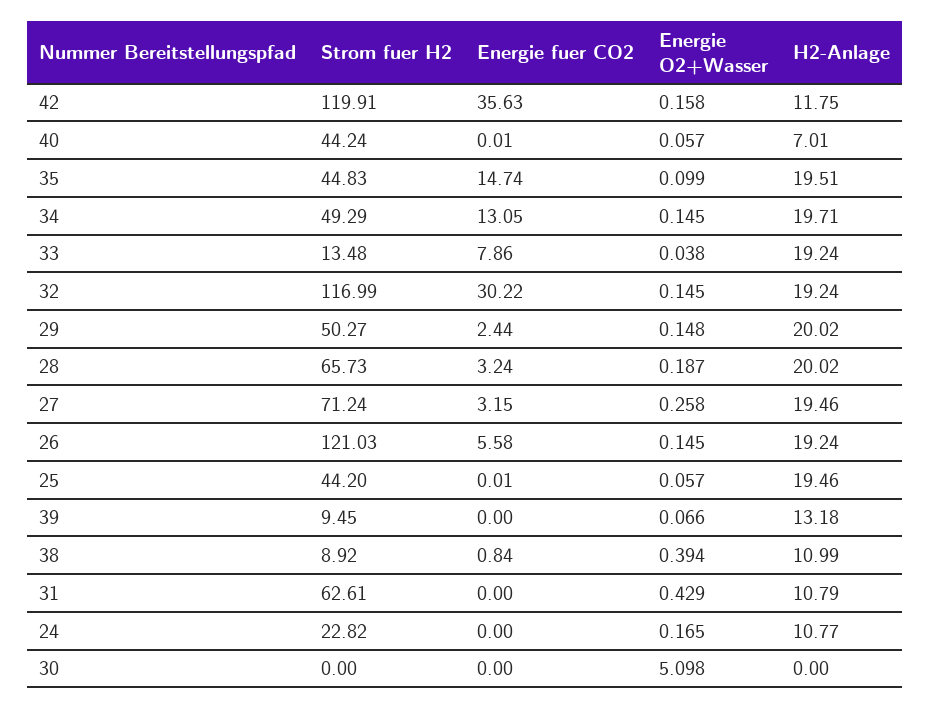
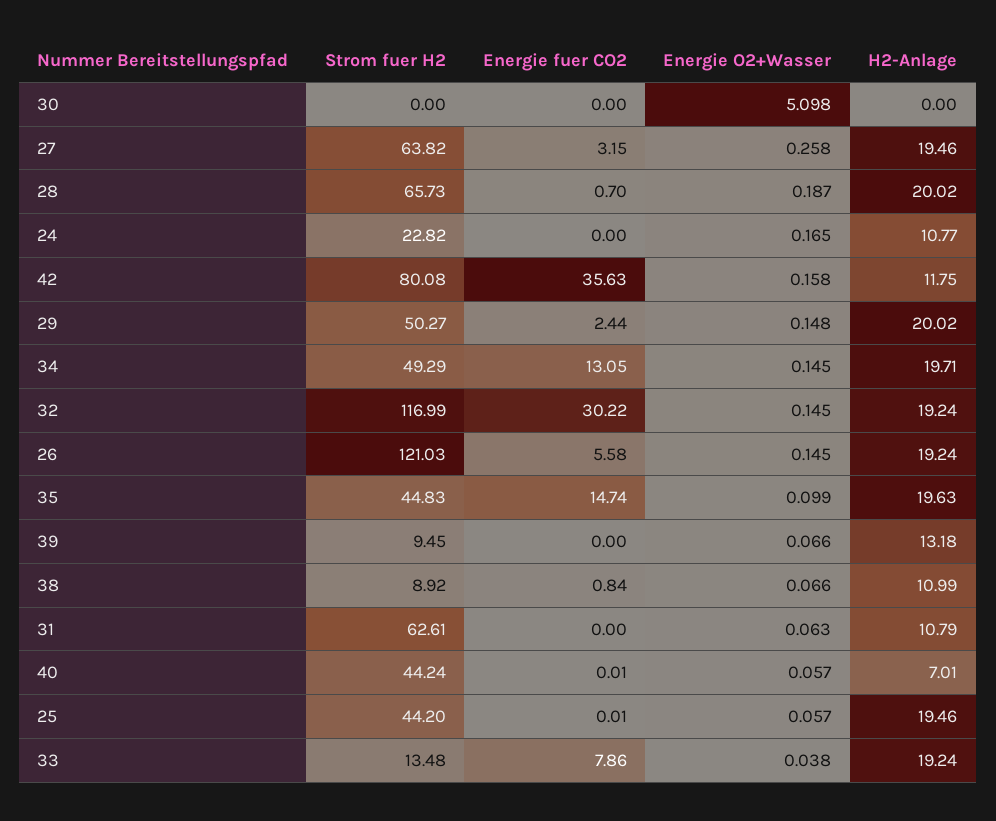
Strom fuer H2, 42: 119.91 -> 80.08
H2-Anlage, 35: 19.51 -> 19.63
Energie fuer CO2, 28: 3.24 -> 0.7
Strom fuer H2, 27: 71.24 -> 63.82
Energie O2+Wasser, 38: 0.394 -> 0.066
Energie O2+Wasser, 31: 0.429 -> 0.063

